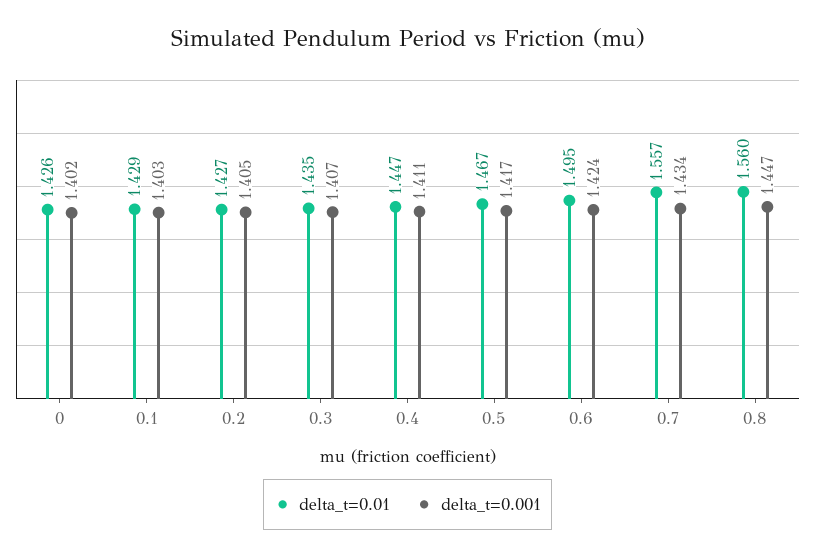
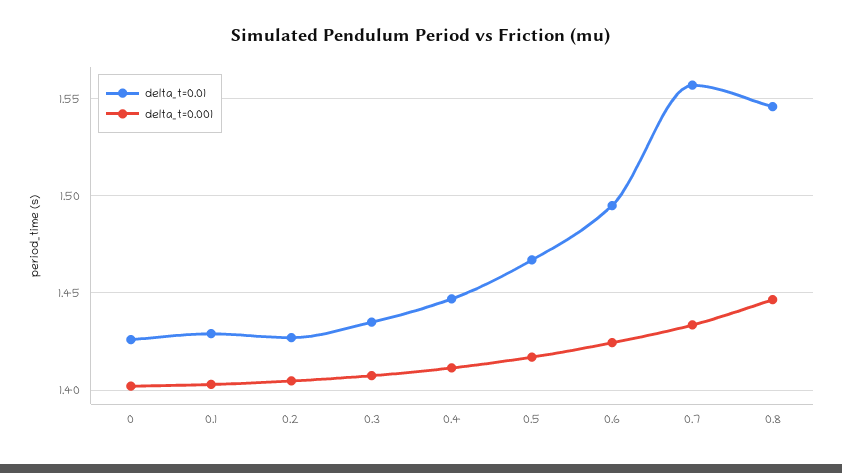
delta_t=0.01, 0.8: 1.56 -> 1.545

